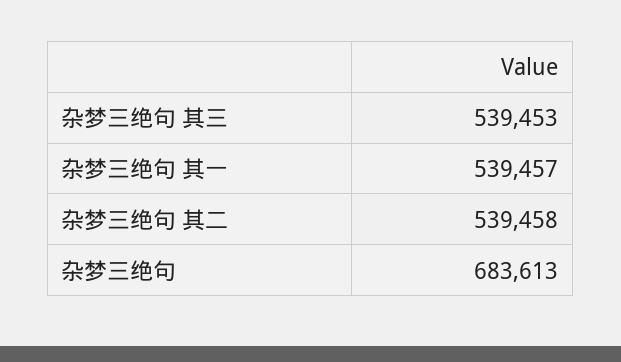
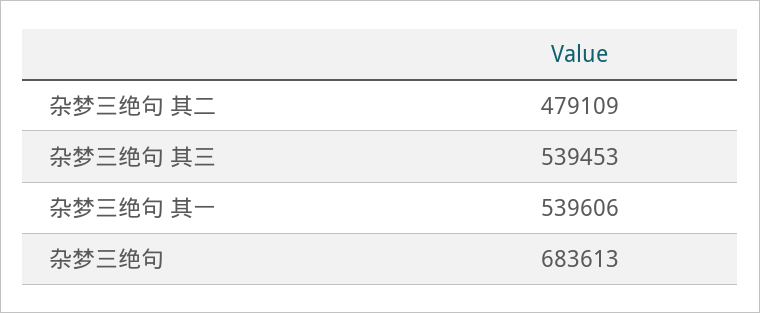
杂梦三绝句 其一: 539457 -> 539606
杂梦三绝句 其二: 539458 -> 479109

